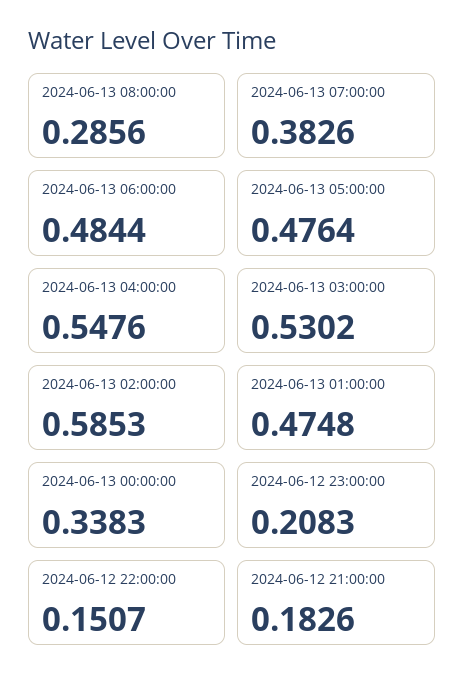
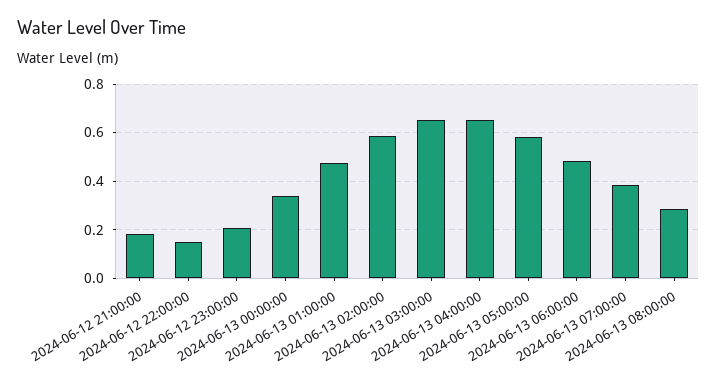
2024-06-13 05:00:00: 0.4764 -> 0.575
2024-06-13 04:00:00: 0.5476 -> 0.65
2024-06-13 03:00:00: 0.5302 -> 0.65

